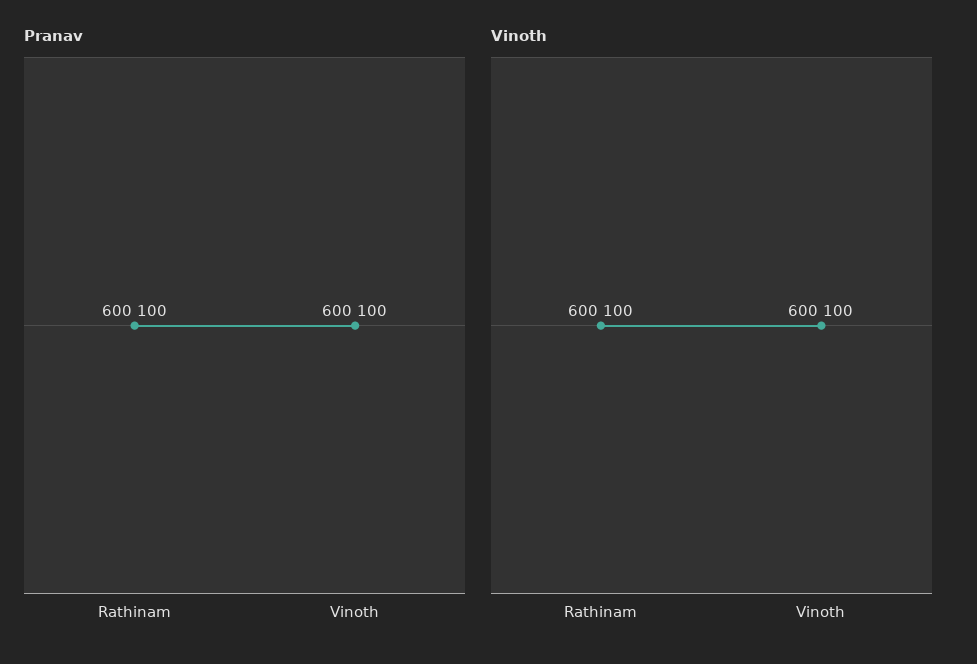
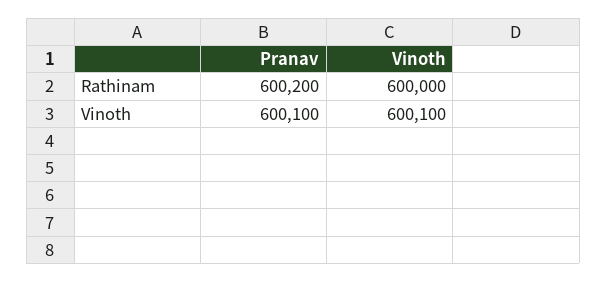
Pranav, Rathinam: 600100 -> 600200
Vinoth, Rathinam: 600100 -> 600000

